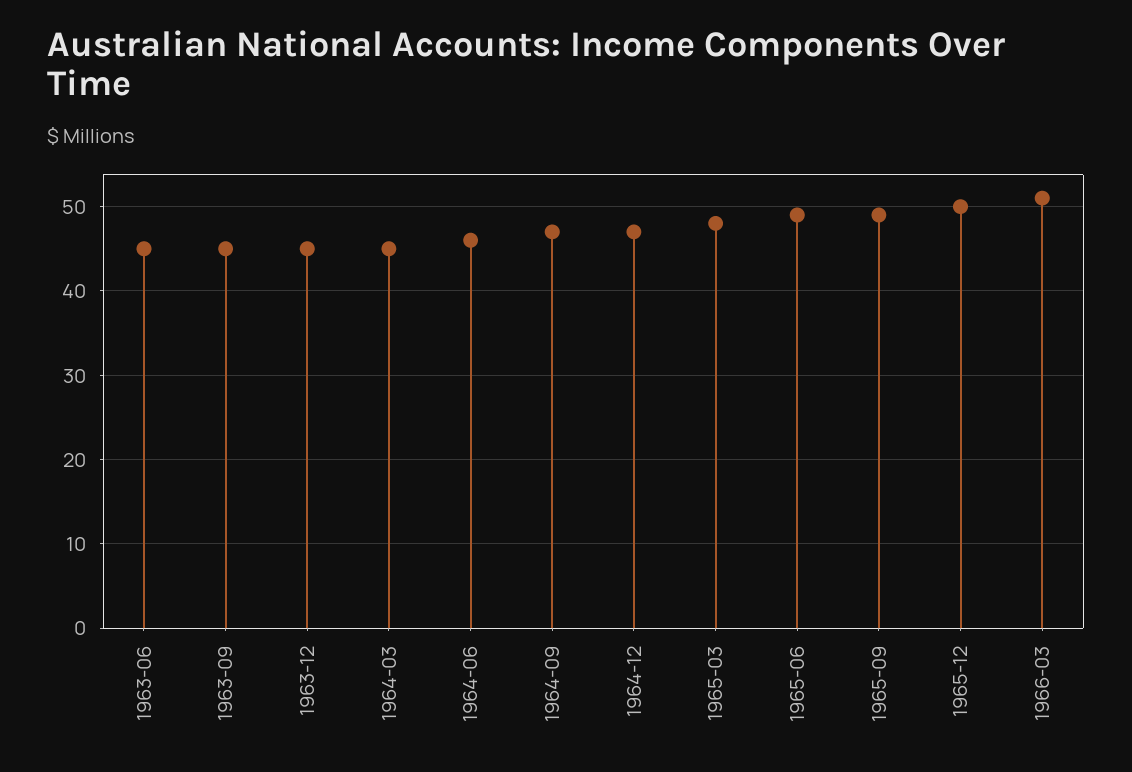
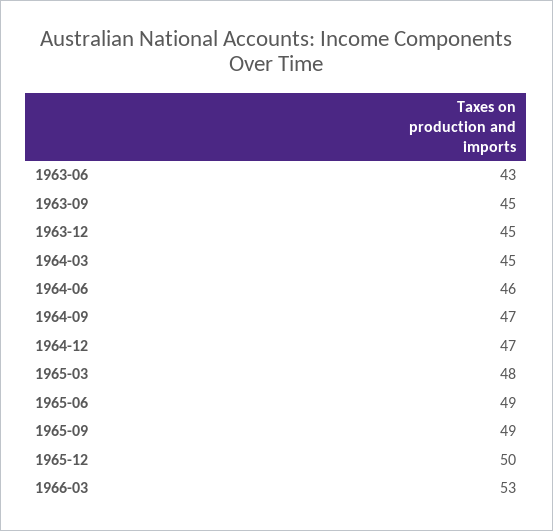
1963-06: 45 -> 43
1966-03: 51 -> 53

